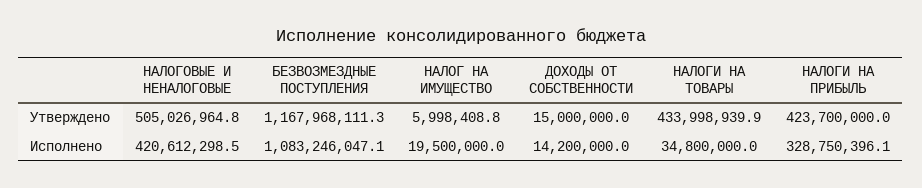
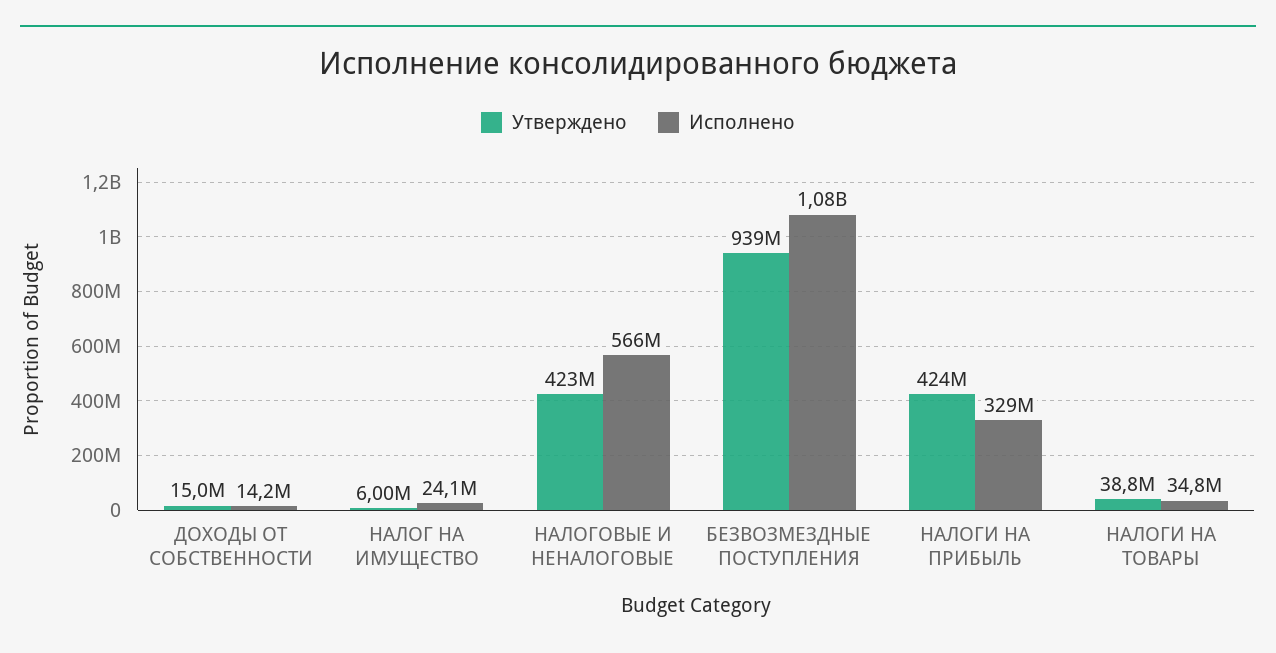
Утверждено, НАЛОГОВЫЕ И НЕНАЛОГОВЫЕ: 505026964.8 -> 423000000
Утверждено, БЕЗВОЗМЕЗДНЫЕ ПОСТУПЛЕНИЯ: 1167968111.3 -> 939000000
Утверждено, НАЛОГИ НА ТОВАРЫ: 433998939.9 -> 38800000
Исполнено, НАЛОГОВЫЕ И НЕНАЛОГОВЫЕ: 420612298.5 -> 566000000
Исполнено, НАЛОГ НА ИМУЩЕСТВО: 19500000 -> 24100000

